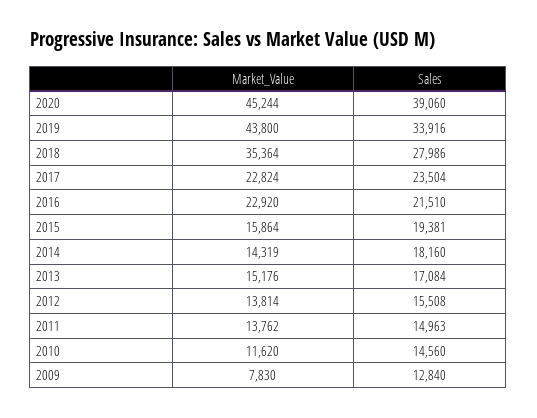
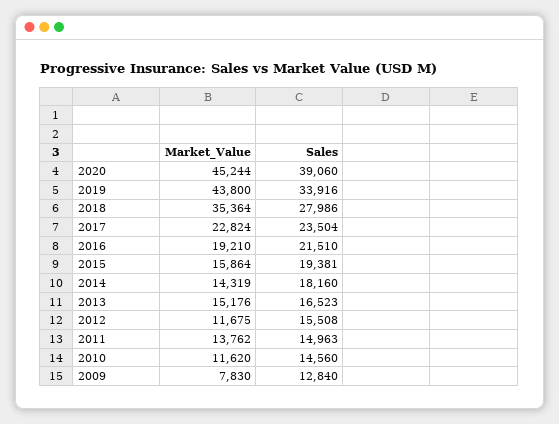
Market_Value, 2016: 22920 -> 19210
Sales, 2013: 17084 -> 16523
Market_Value, 2012: 13814 -> 11675

